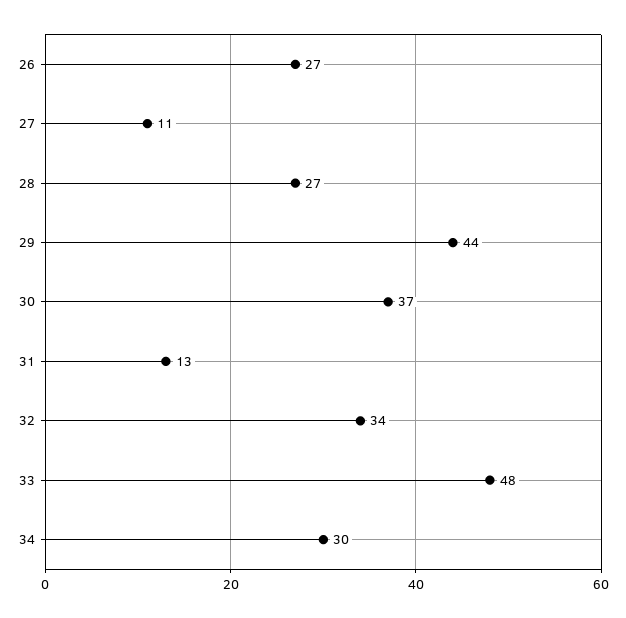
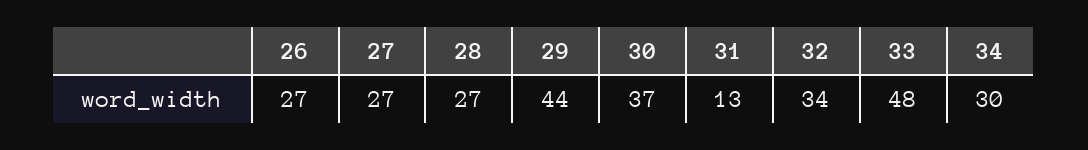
27: 11 -> 27

